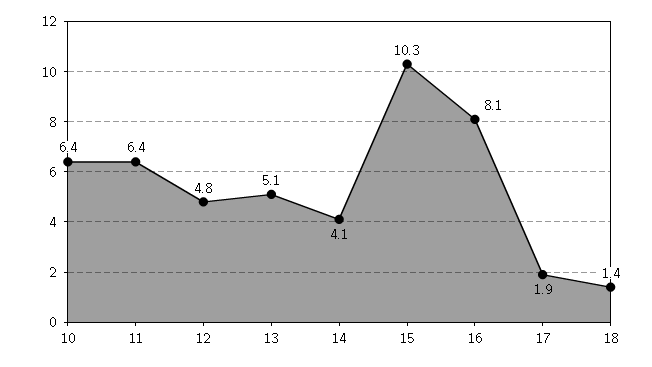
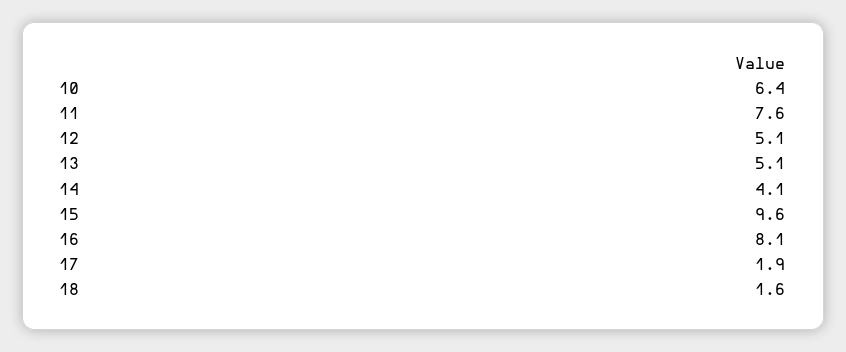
11: 6.4 -> 7.6
12: 4.8 -> 5.1
15: 10.3 -> 9.6
18: 1.4 -> 1.6

